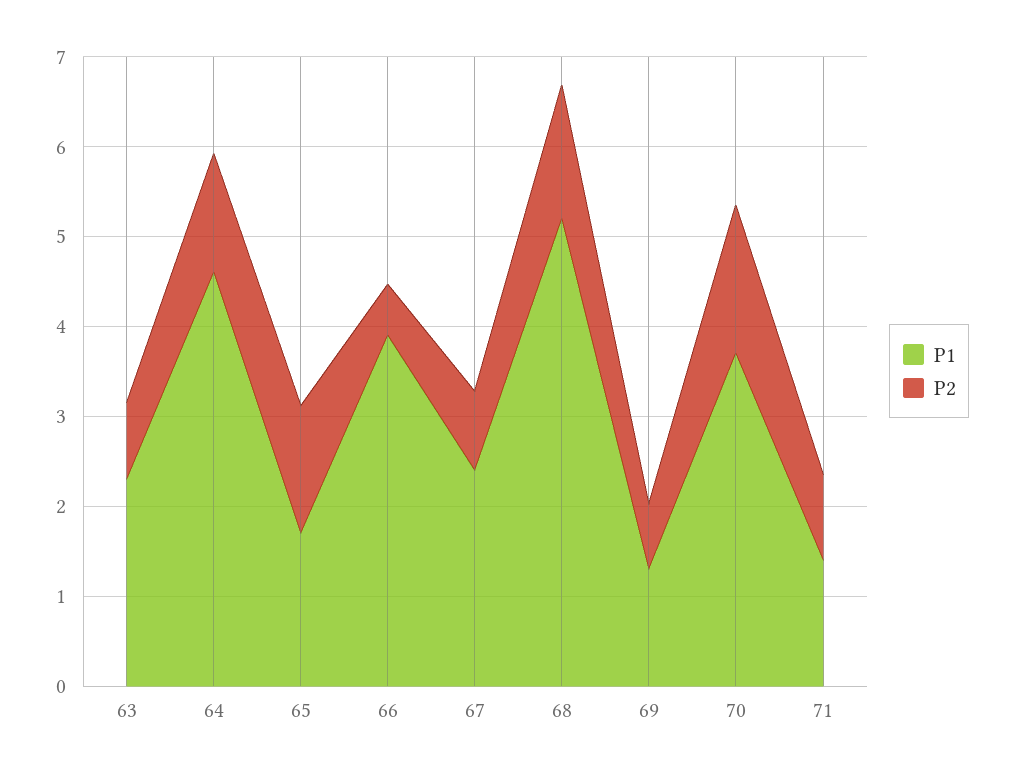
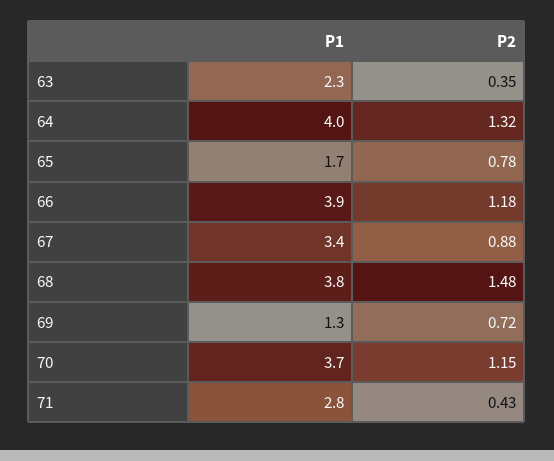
P2, 63: 0.8 -> 0.35
P1, 64: 4.6 -> 4
P2, 65: 1.4 -> 0.78
P2, 66: 0.6 -> 1.18
P1, 67: 2.4 -> 3.4
P1, 68: 5.2 -> 3.8
P2, 70: 1.6 -> 1.15
P1, 71: 1.4 -> 2.8
P2, 71: 1 -> 0.43

